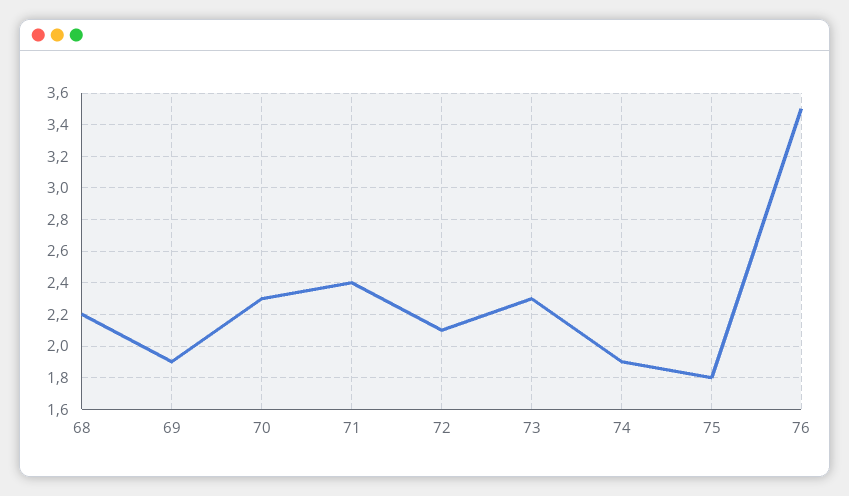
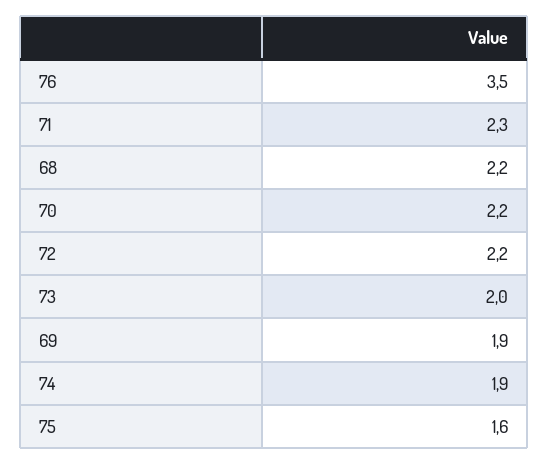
70: 2.3 -> 2.2
71: 2.4 -> 2.3
72: 2.1 -> 2.2
73: 2.3 -> 2
75: 1.8 -> 1.6

